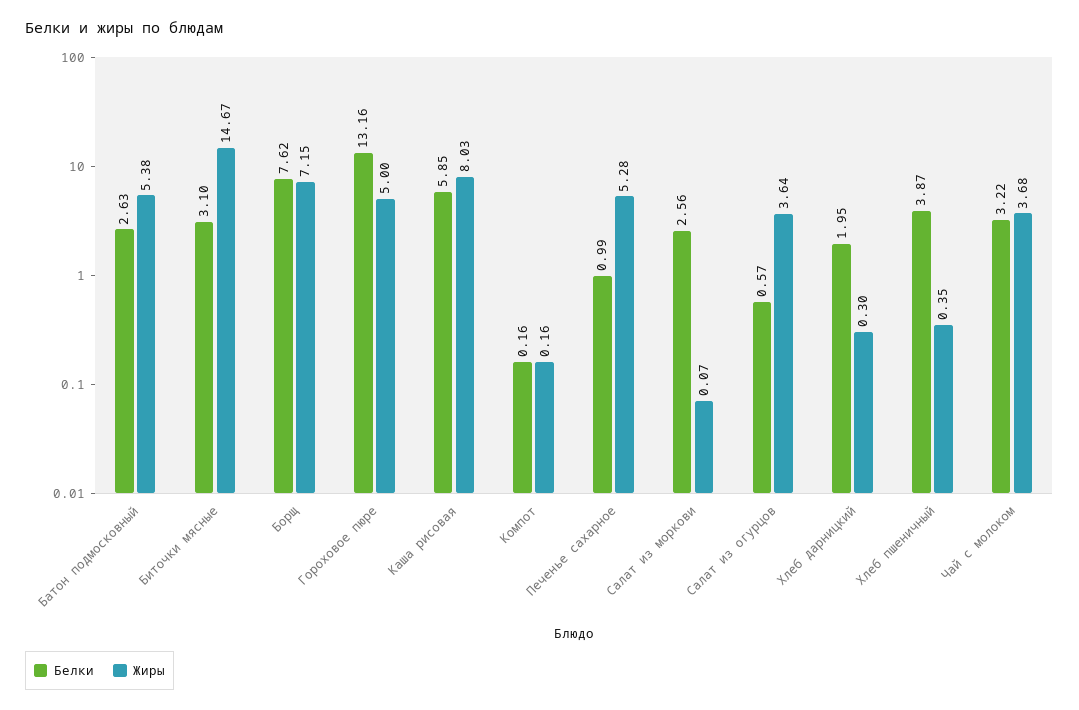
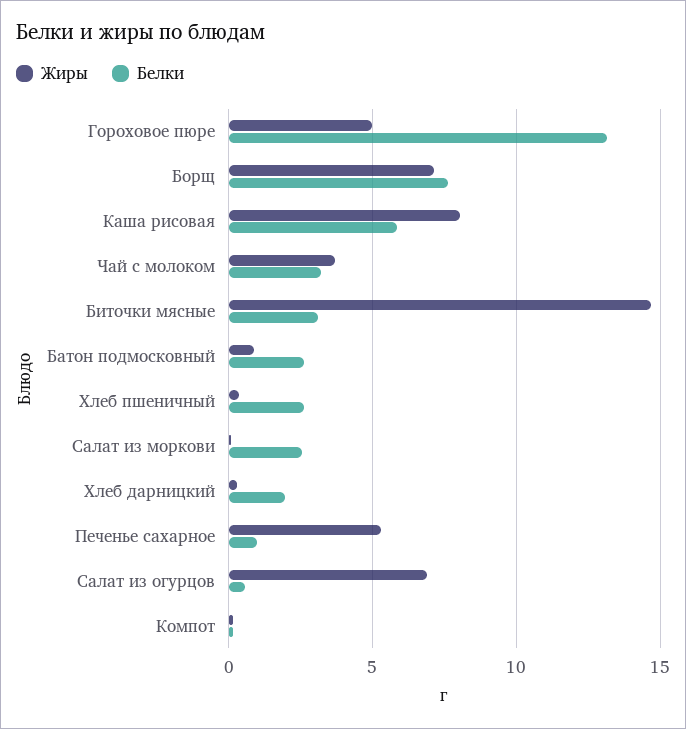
Жиры, Батон подмосковный: 5.38 -> 1
Жиры, Салат из огурцов: 3.64 -> 7
Белки, Хлеб пшеничный: 3.87 -> 2.5

